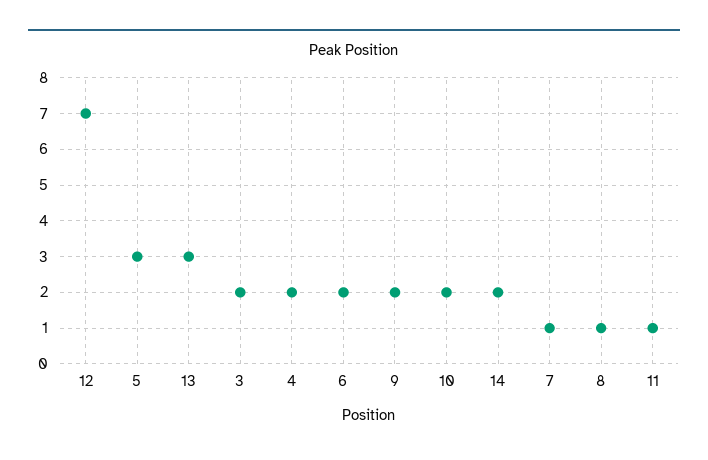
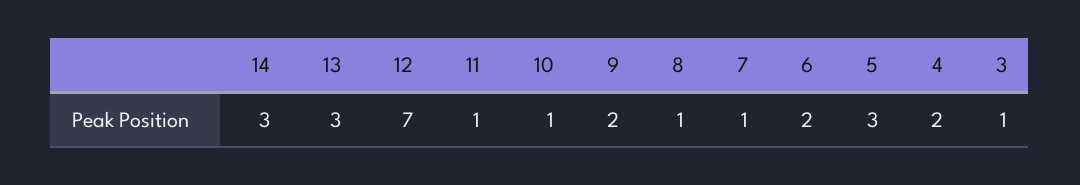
3: 2 -> 1
10: 2 -> 1
14: 2 -> 3

